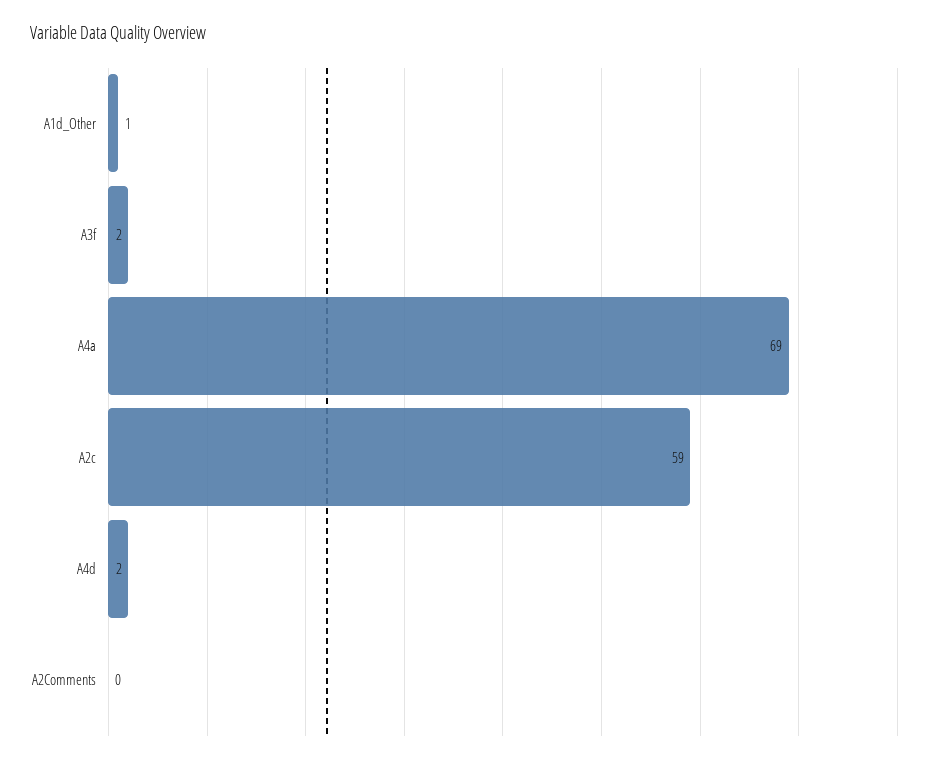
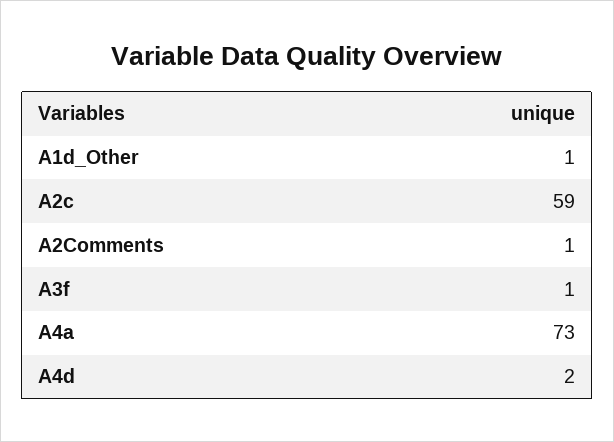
A3f: 2 -> 1
A4a: 69 -> 73
A2Comments: 0 -> 1

